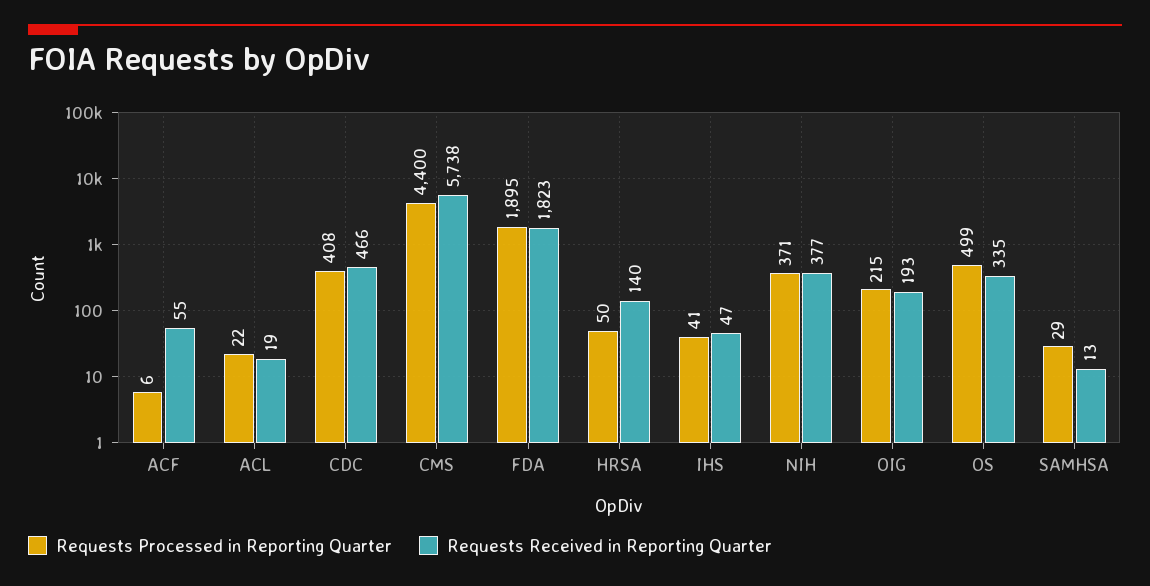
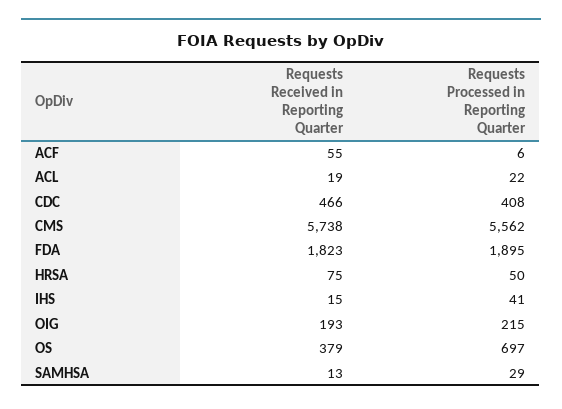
Requests Processed in Reporting Quarter, CMS: 4400 -> 5562
Requests Received in Reporting Quarter, HRSA: 140 -> 75
Requests Received in Reporting Quarter, IHS: 47 -> 15
Requests Processed in Reporting Quarter, NIH: 371 -> none
Requests Received in Reporting Quarter, NIH: 377 -> none
Requests Processed in Reporting Quarter, OS: 499 -> 697
Requests Received in Reporting Quarter, OS: 335 -> 379

